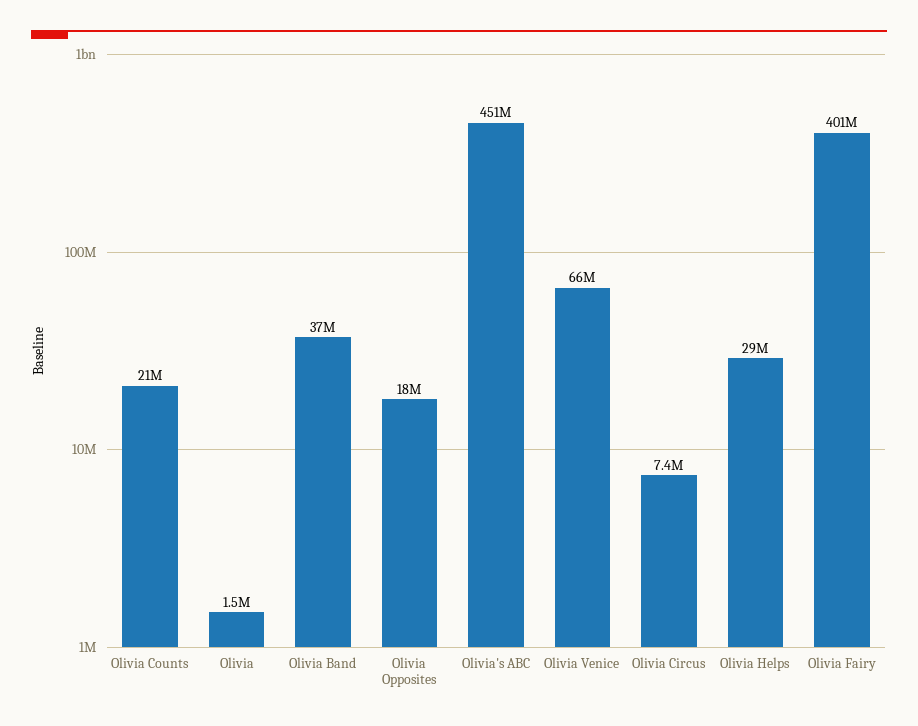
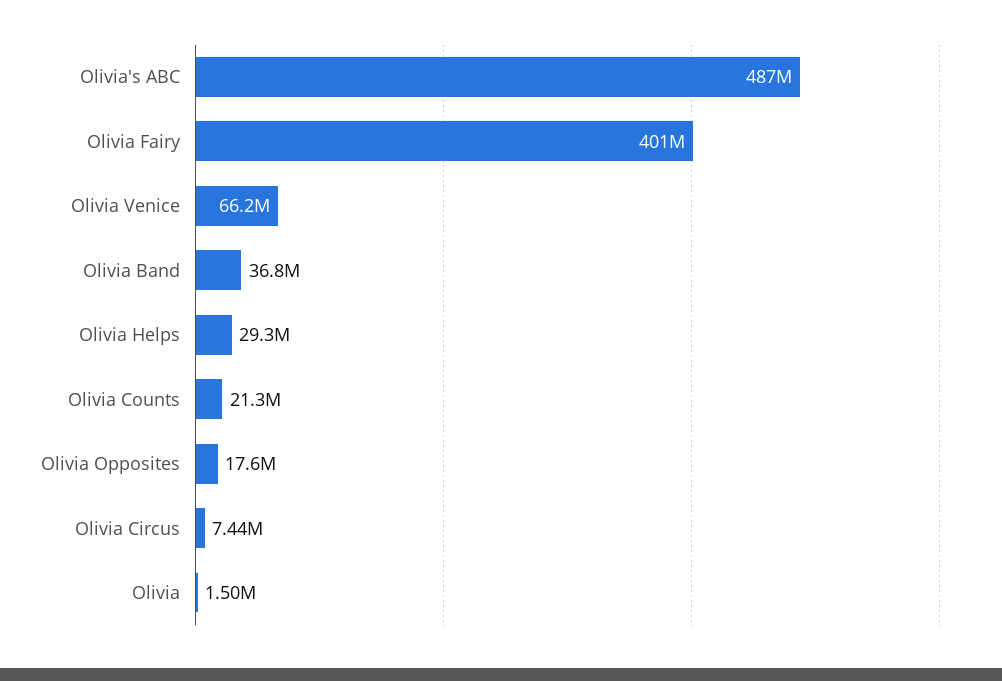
Olivia's ABC: 451000000 -> 487000000

